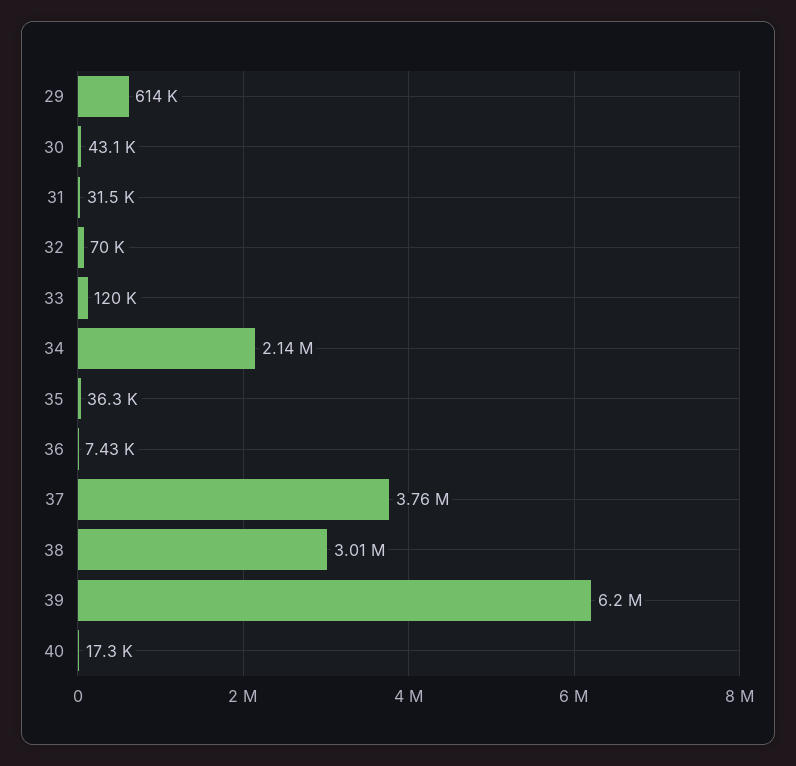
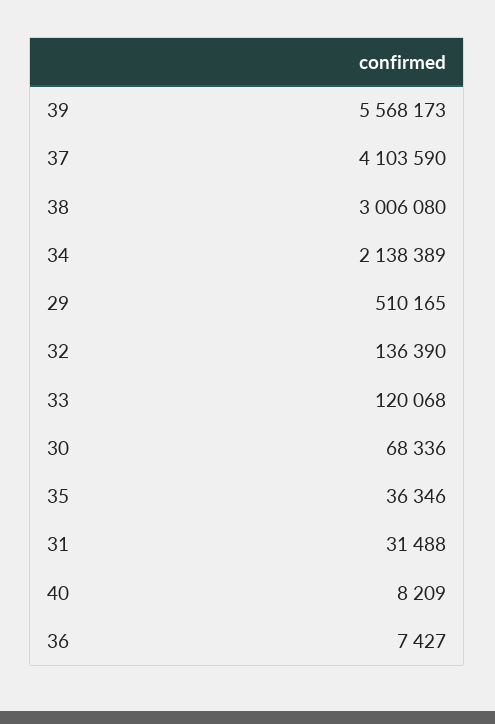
29: 614000 -> 510165
30: 43100 -> 68336
32: 70000 -> 136390
37: 3760000 -> 4103590
39: 6200000 -> 5568173
40: 17300 -> 8209

